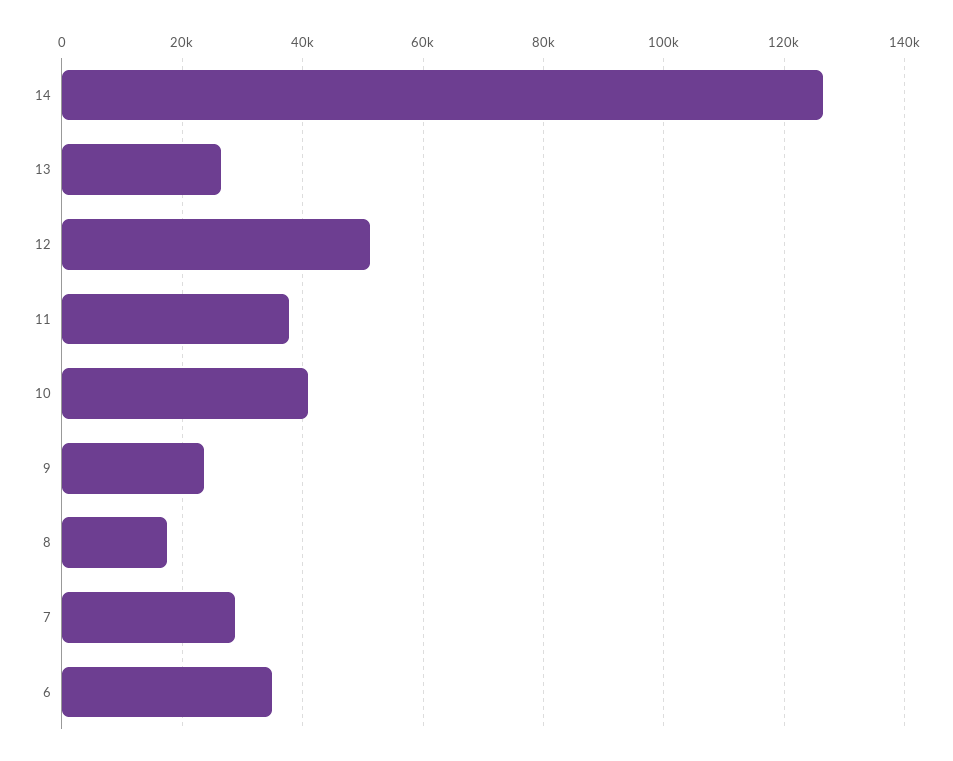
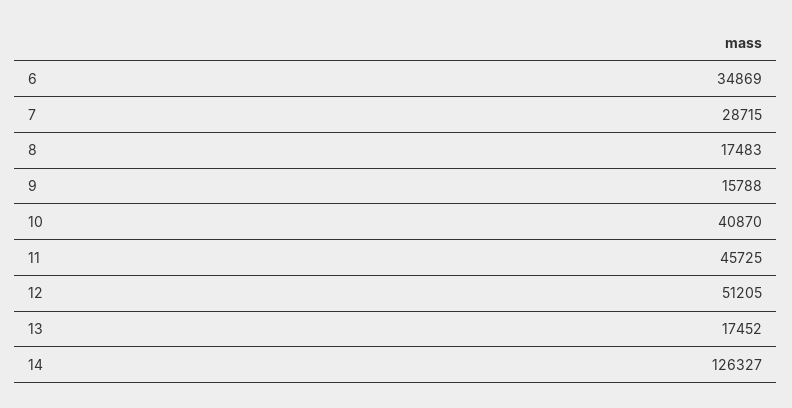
13: 26000 -> 17452
11: 38000 -> 45725
9: 24000 -> 15788

